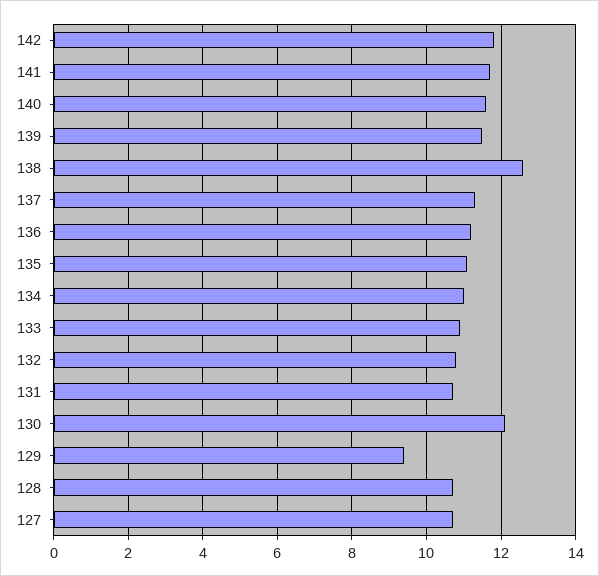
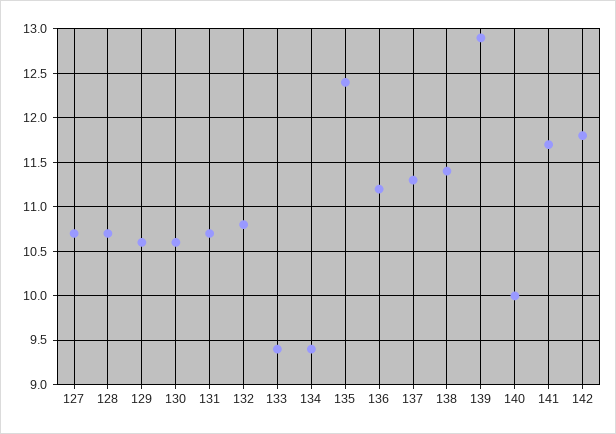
140: 11.5 -> 10
139: 11.5 -> 12.9
138: 12.5 -> 11.4
135: 11 -> 12.4
134: 11 -> 9.4
133: 11 -> 9.4
130: 12 -> 10.6
129: 9.5 -> 10.6

